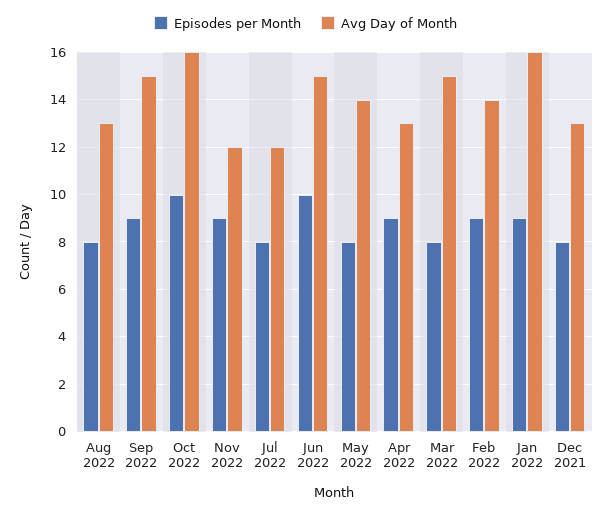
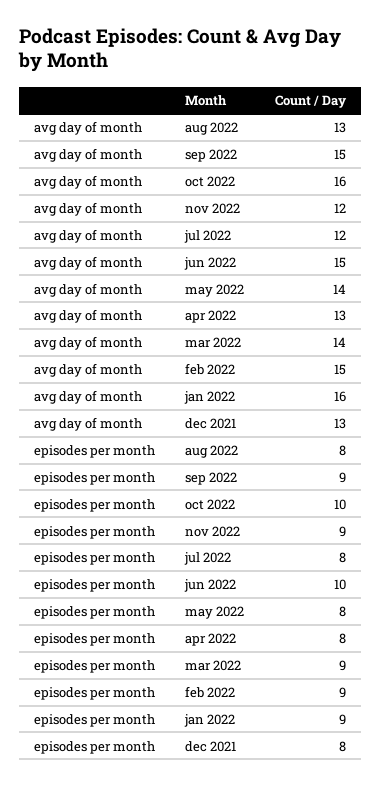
Episodes per Month, Apr 2022: 9 -> 8
Episodes per Month, Mar 2022: 8 -> 9
Avg Day of Month, Mar 2022: 15 -> 14
Avg Day of Month, Feb 2022: 14 -> 15

